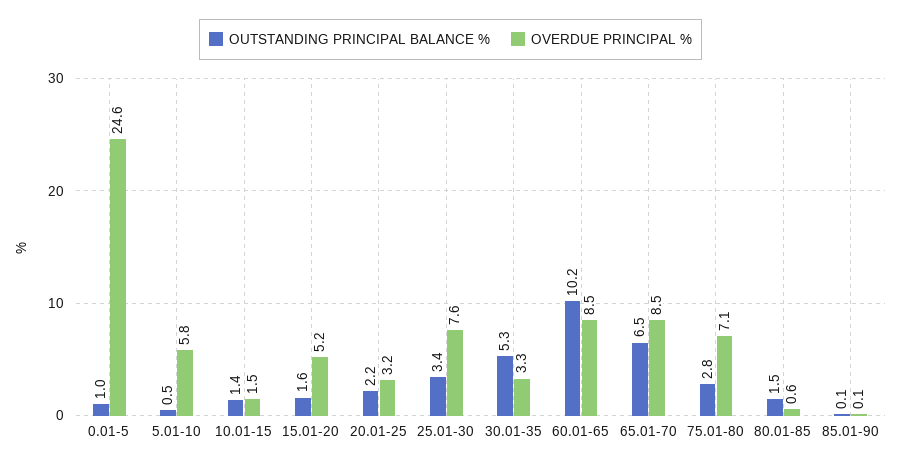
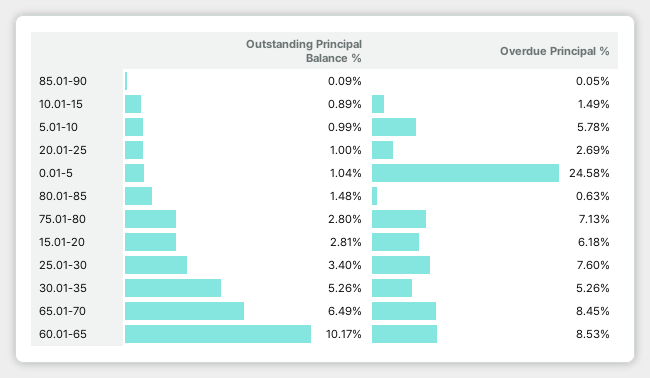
OUTSTANDING PRINCIPAL BALANCE %, 5.01-10: 0.5 -> 0.99
OUTSTANDING PRINCIPAL BALANCE %, 10.01-15: 1.4 -> 0.89
OUTSTANDING PRINCIPAL BALANCE %, 15.01-20: 1.6 -> 2.81
OVERDUE PRINCIPAL %, 15.01-20: 5.2 -> 6.18
OUTSTANDING PRINCIPAL BALANCE %, 20.01-25: 2.2 -> 1
OVERDUE PRINCIPAL %, 20.01-25: 3.2 -> 2.69
OVERDUE PRINCIPAL %, 30.01-35: 3.3 -> 5.26

